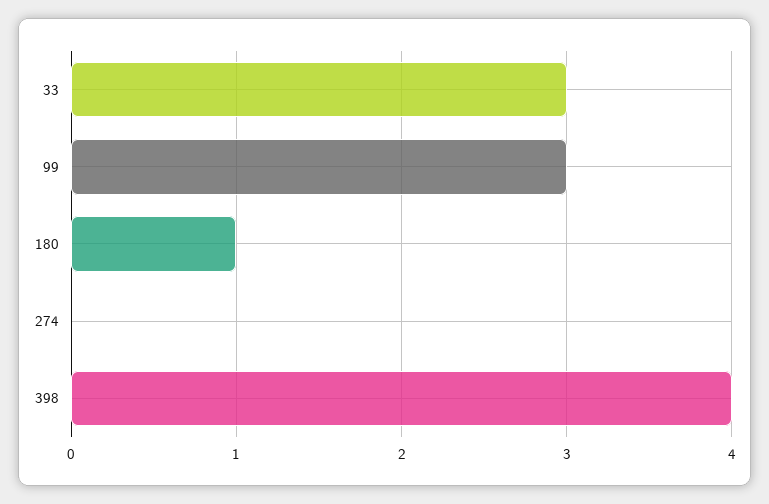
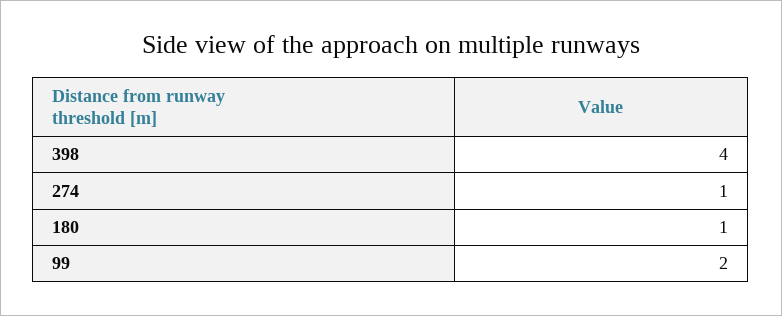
33: 3 -> none
99: 3 -> 2
274: 0 -> 1

